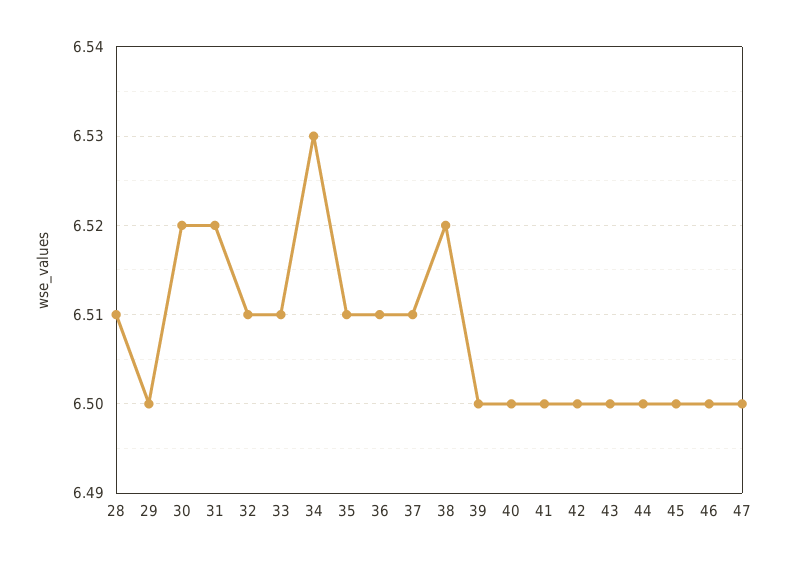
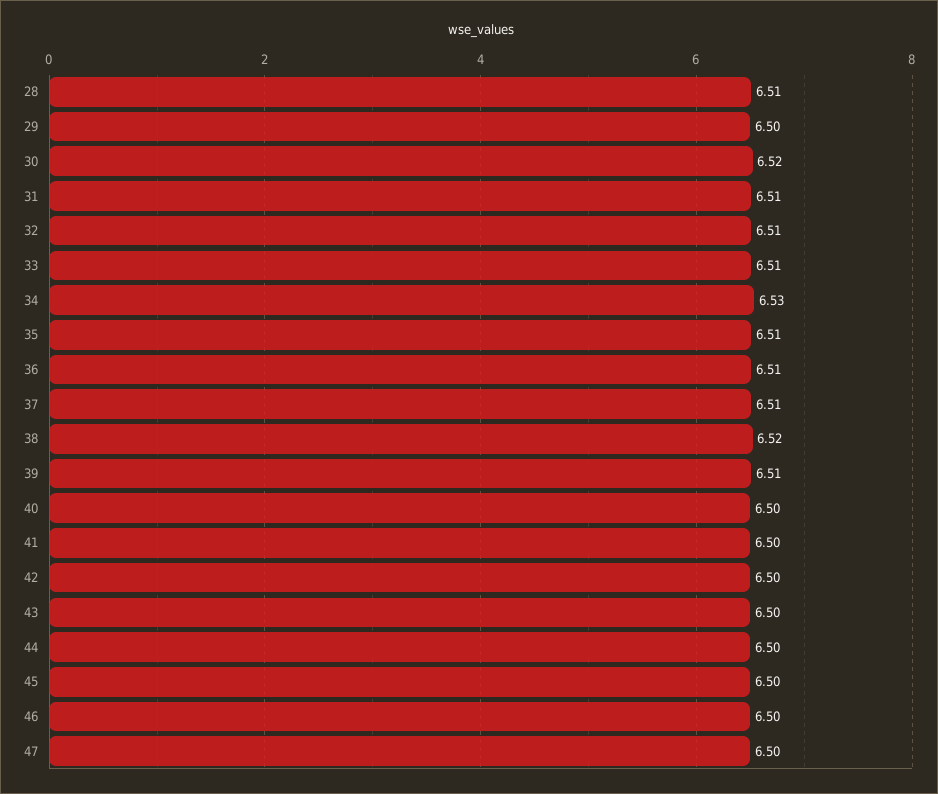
31: 6.52 -> 6.51
39: 6.5 -> 6.51

